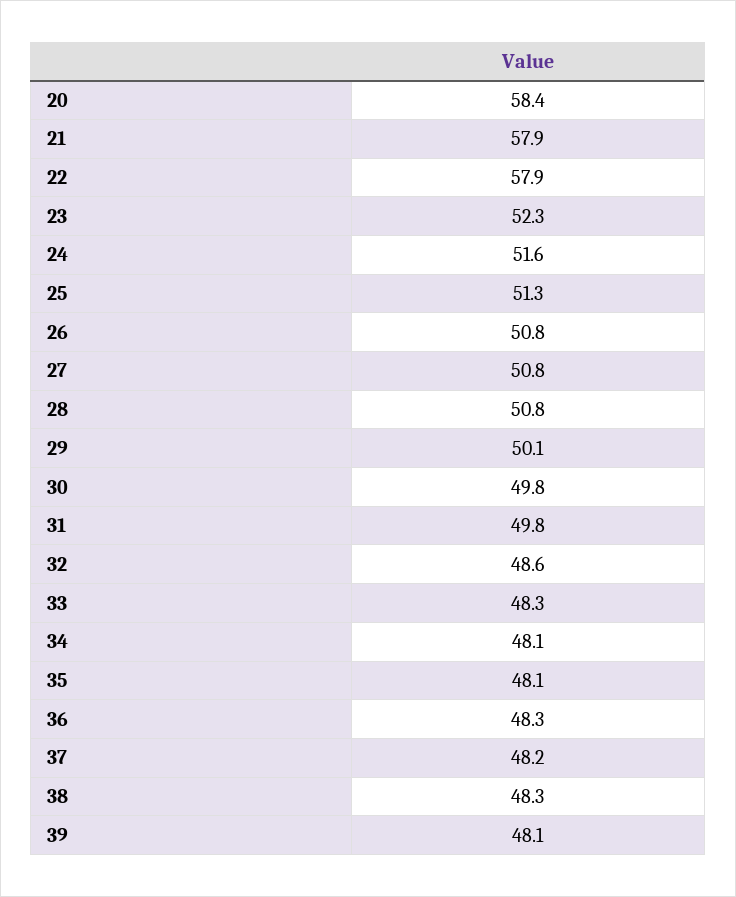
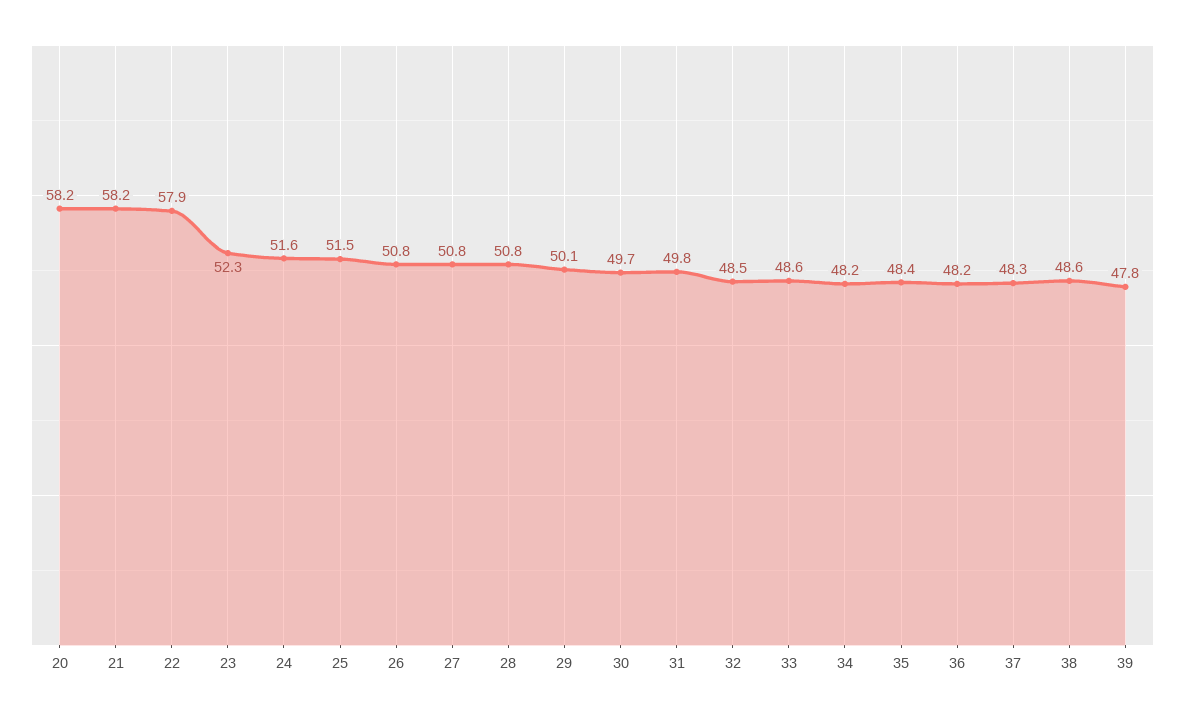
20: 58.4 -> 58.2
21: 57.9 -> 58.2
25: 51.3 -> 51.5
30: 49.8 -> 49.7
32: 48.6 -> 48.5
33: 48.3 -> 48.6
34: 48.1 -> 48.2
35: 48.1 -> 48.4
36: 48.3 -> 48.2
37: 48.2 -> 48.3
38: 48.3 -> 48.6
39: 48.1 -> 47.8

